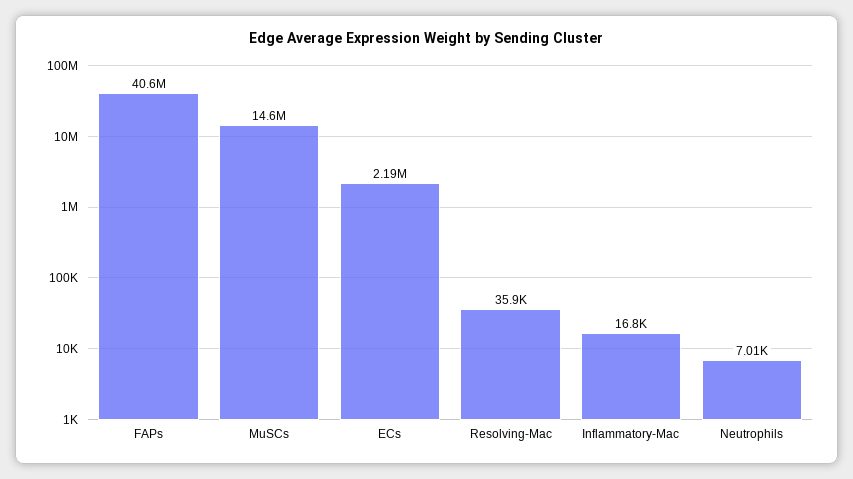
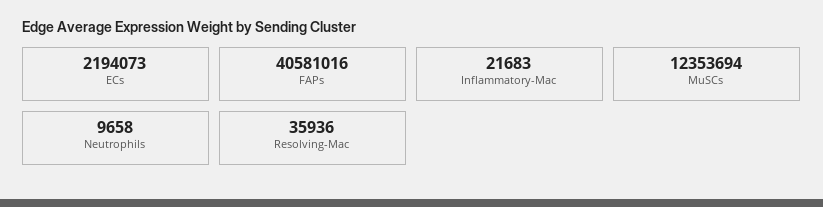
MuSCs: 14600000 -> 12353694
Inflammatory-Mac: 16800 -> 21683
Neutrophils: 7010 -> 9658

